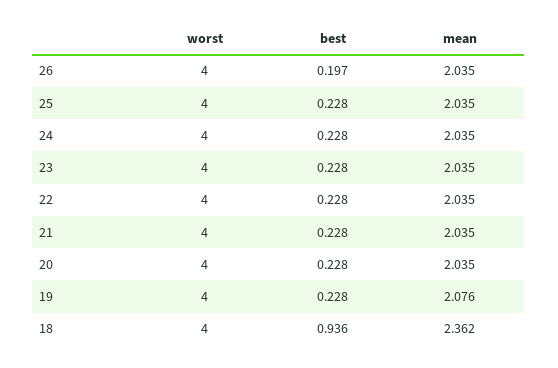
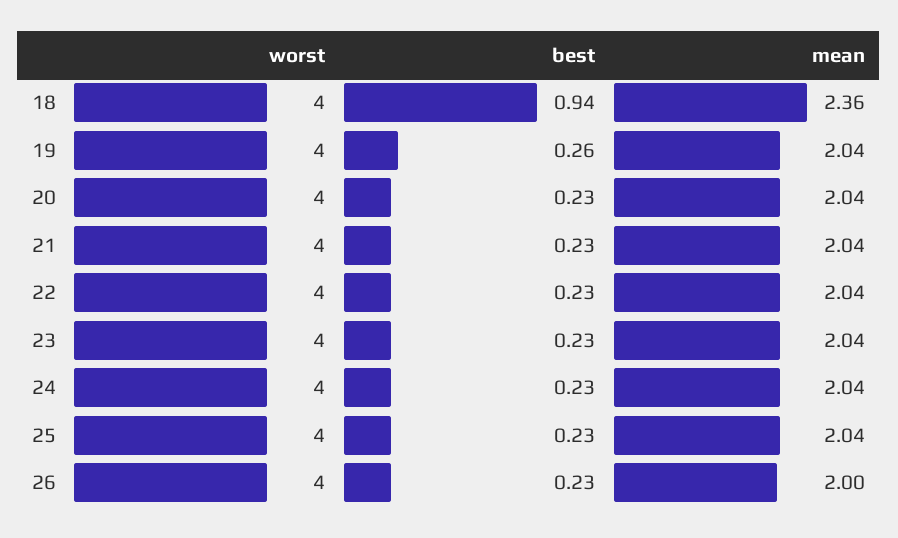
best, 26: 0.197 -> 0.23
mean, 26: 2.035 -> 2
best, 19: 0.228 -> 0.26
mean, 19: 2.076 -> 2.04

